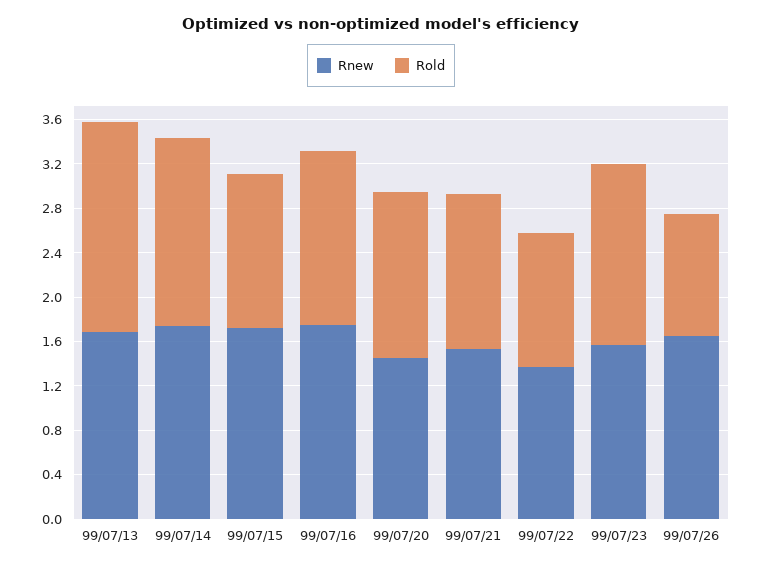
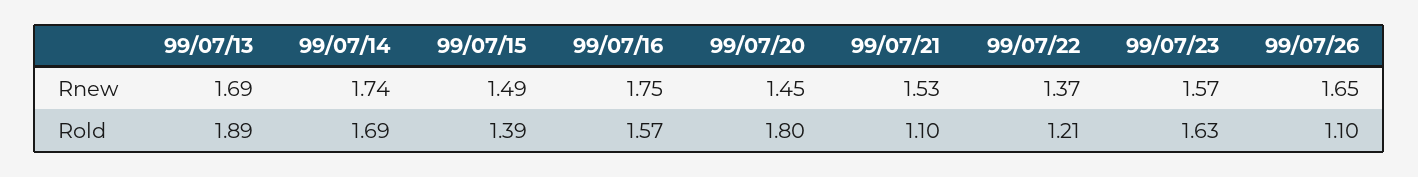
Rnew, 99/07/15: 1.7 -> 1.49
Rold, 99/07/20: 1.5 -> 1.8
Rold, 99/07/21: 1.4 -> 1.1

